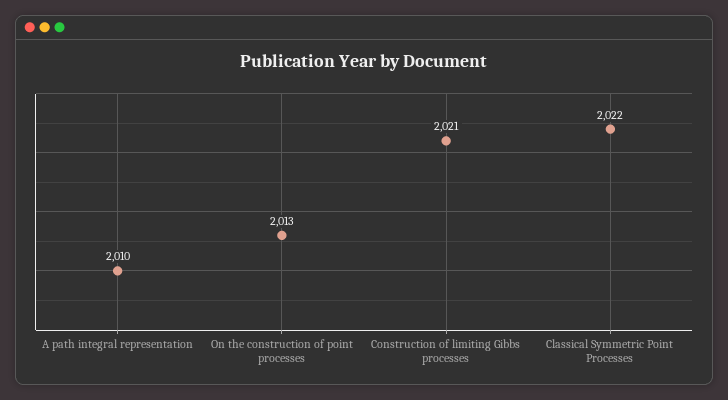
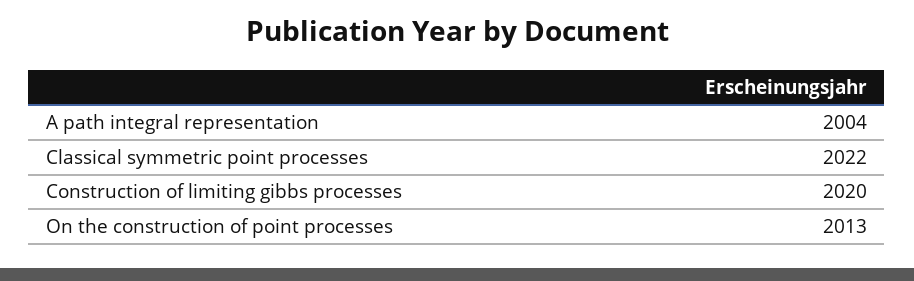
A path integral representation: 2010 -> 2004
Construction of limiting Gibbs processes: 2021 -> 2020

